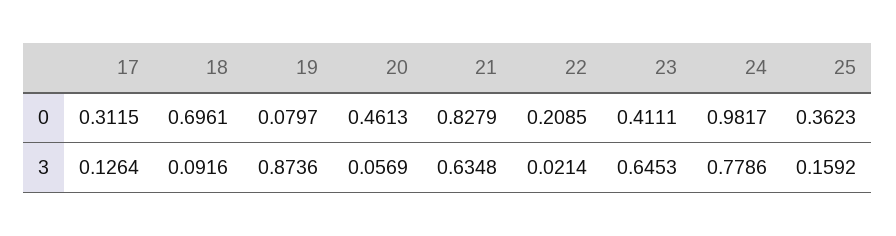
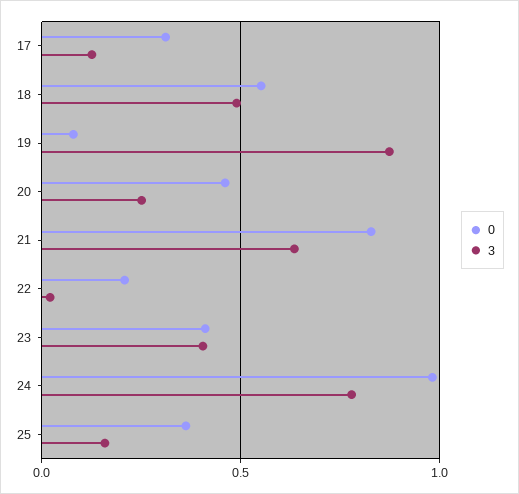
0, 18: 0.6961 -> 0.55
3, 18: 0.0916 -> 0.5
3, 20: 0.0569 -> 0.25
3, 23: 0.6453 -> 0.4

